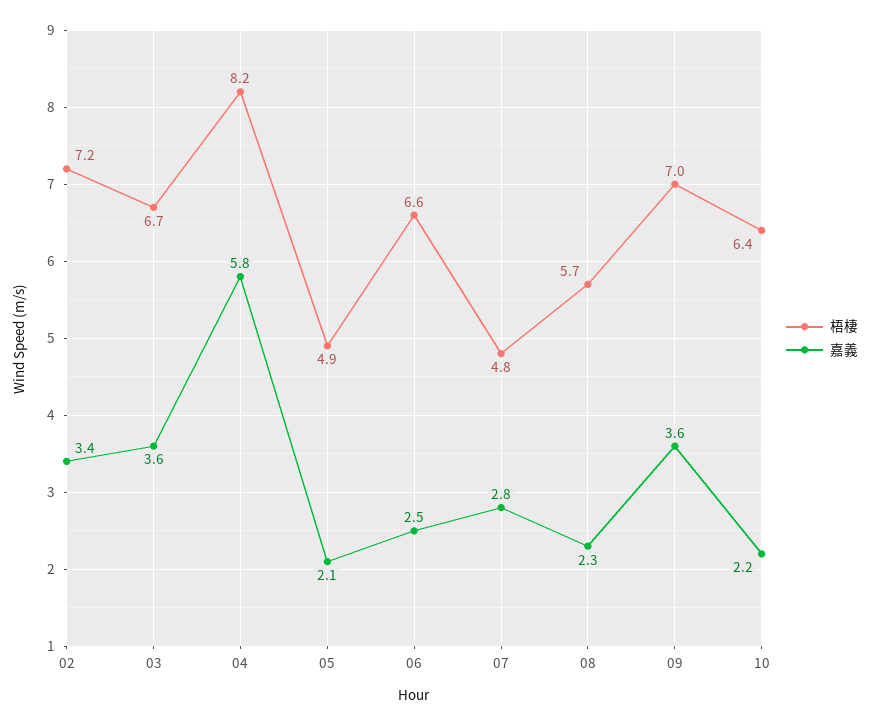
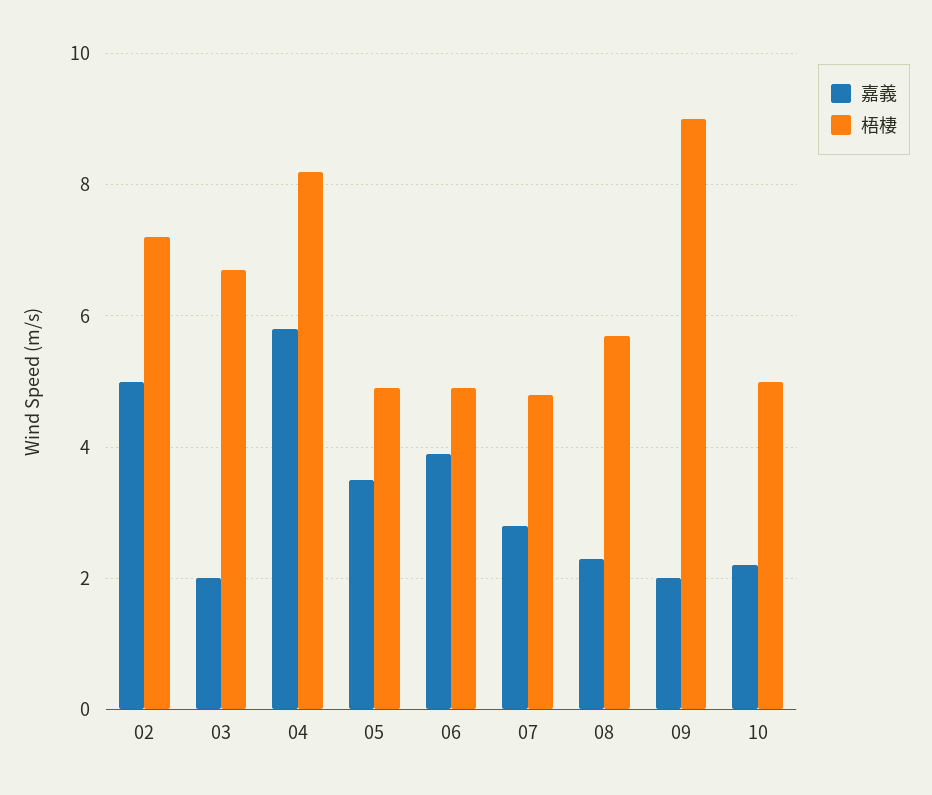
嘉義, 02: 3.4 -> 5
嘉義, 03: 3.6 -> 2
嘉義, 05: 2.1 -> 3.5
梧棲, 06: 6.6 -> 5
嘉義, 06: 2.5 -> 4
梧棲, 09: 7 -> 9
嘉義, 09: 3.6 -> 2
梧棲, 10: 6.4 -> 5

